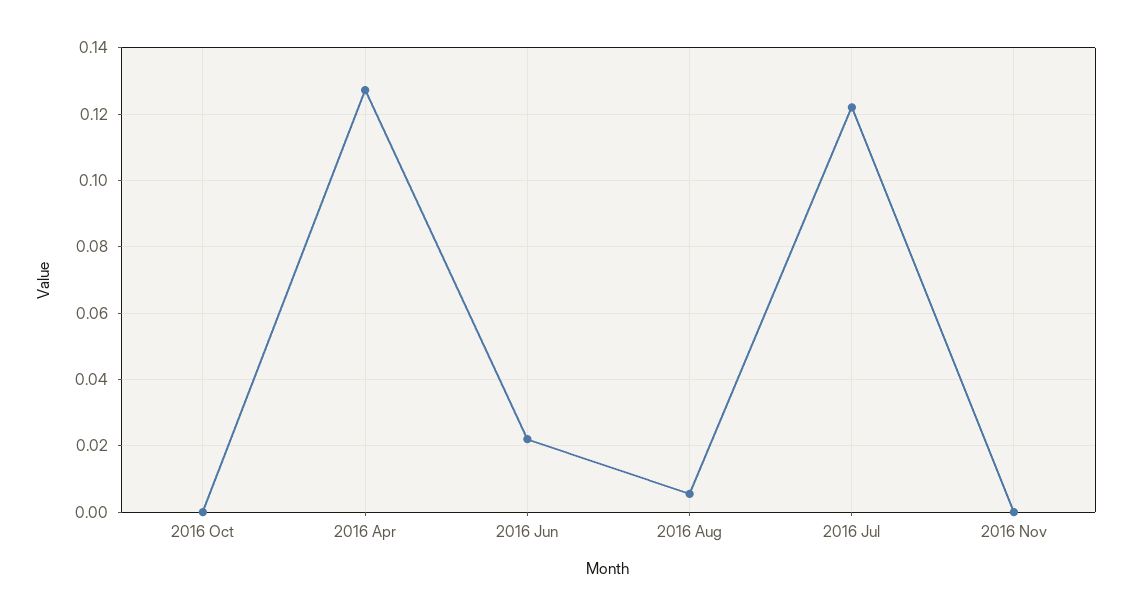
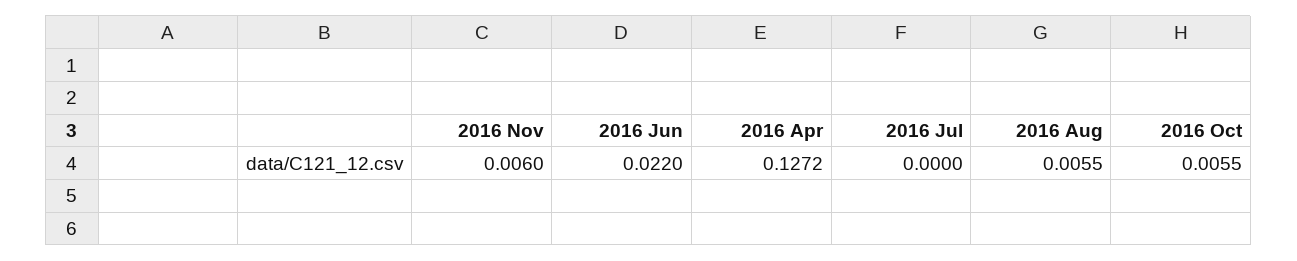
2016 Oct: 0 -> 0.0055
2016 Jul: 0.122 -> 0
2016 Nov: 0 -> 0.006

